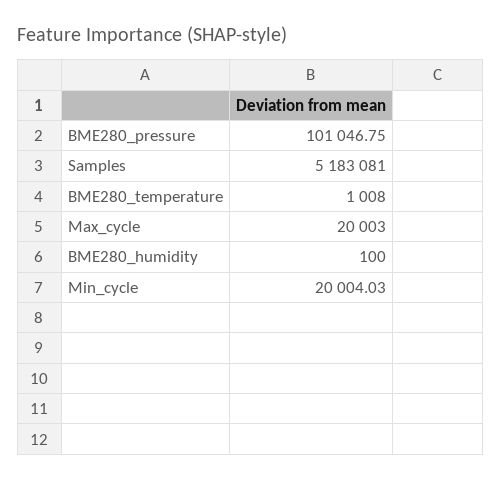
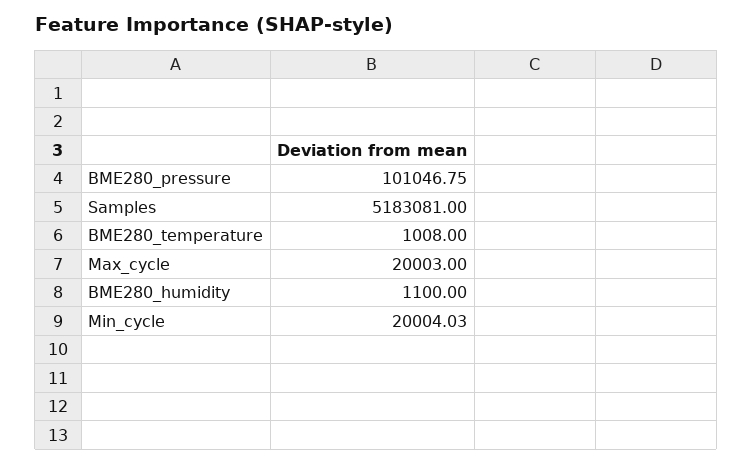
BME280_humidity: 100 -> 1100

